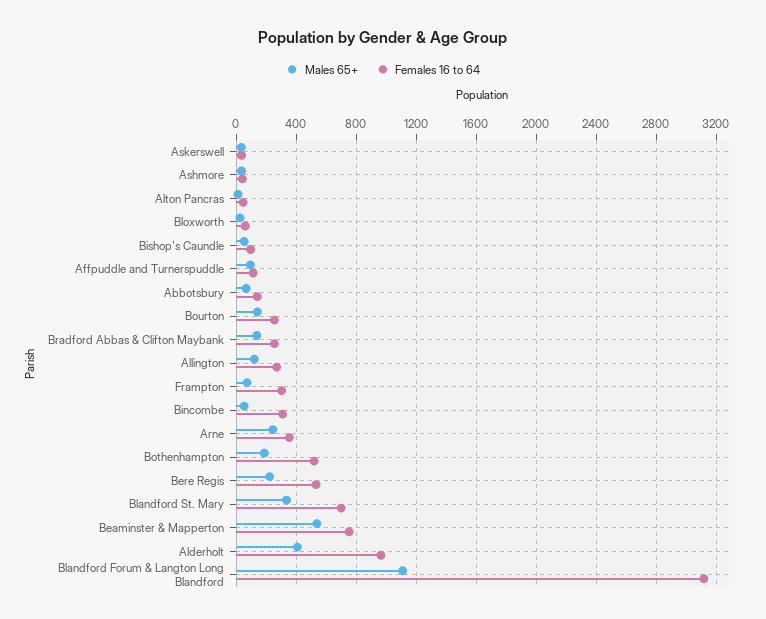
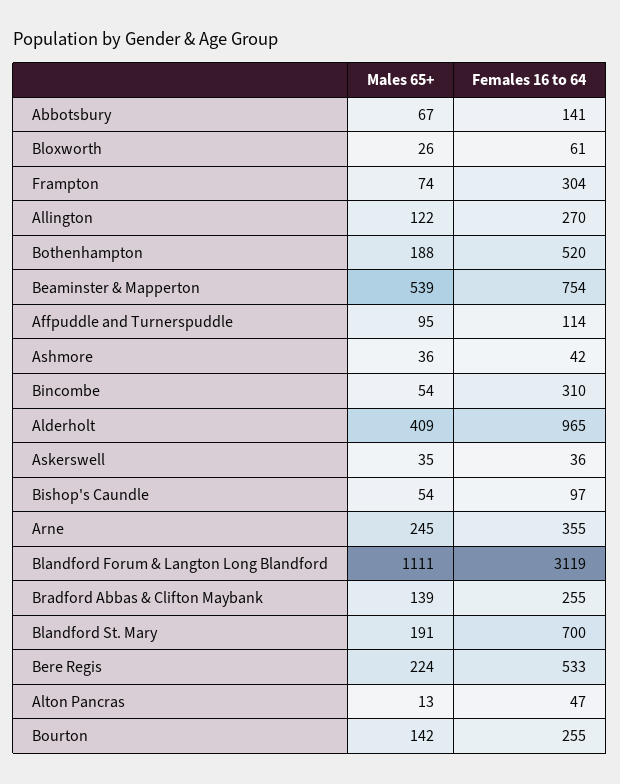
Males 65+, Blandford St. Mary: 350 -> 191

